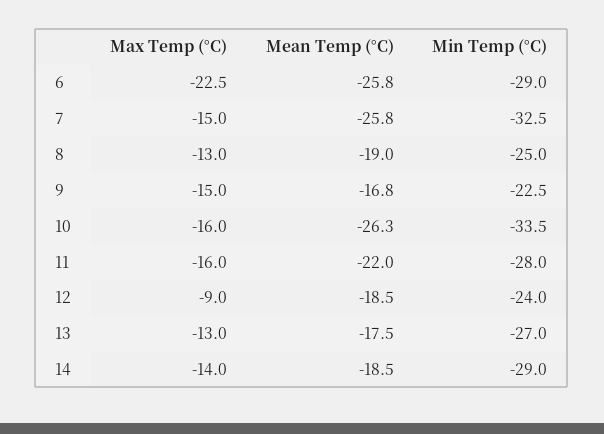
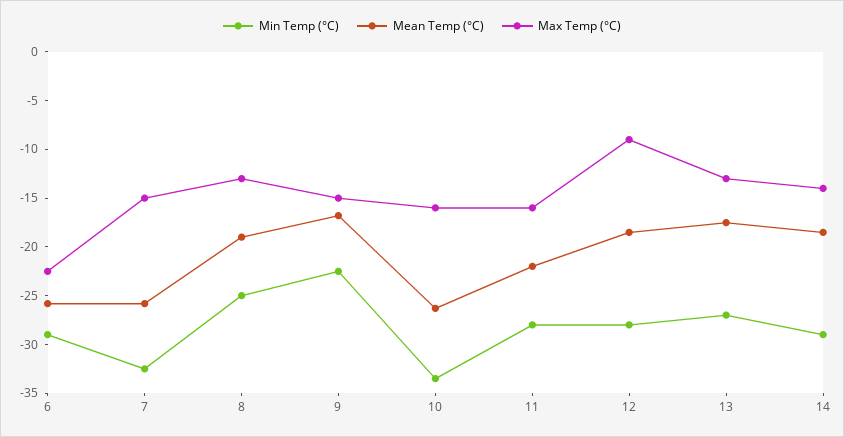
Min Temp (°C), 12: -24 -> -28

